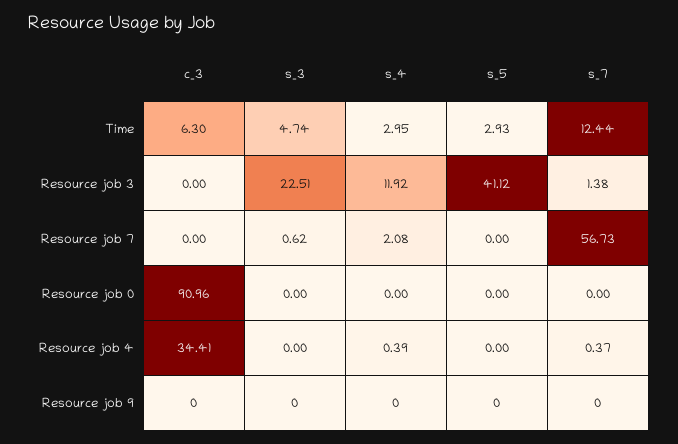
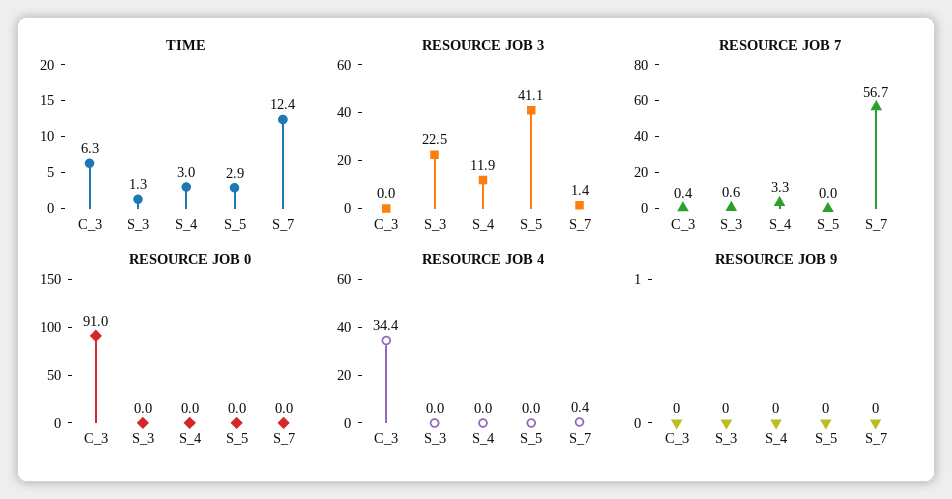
Time, s_3: 4.74 -> 1.3
Resource job 7, c_3: 0 -> 0.4
Resource job 7, s_4: 2.08 -> 3.3
Resource job 4, s_4: 0.39 -> 0

